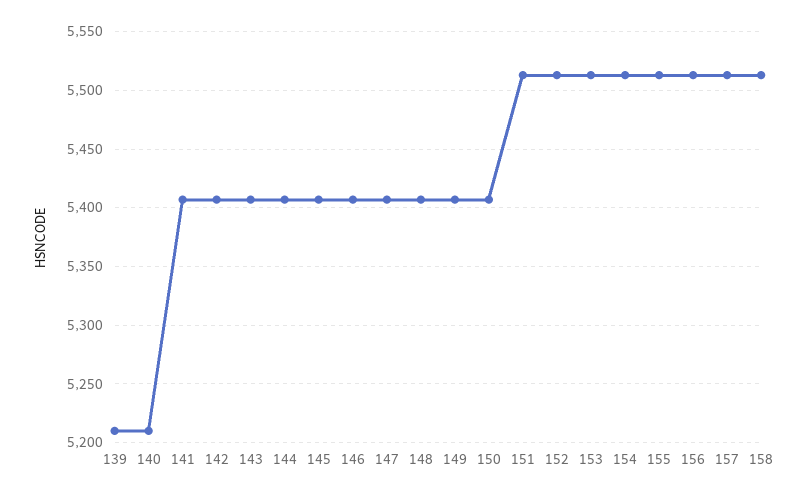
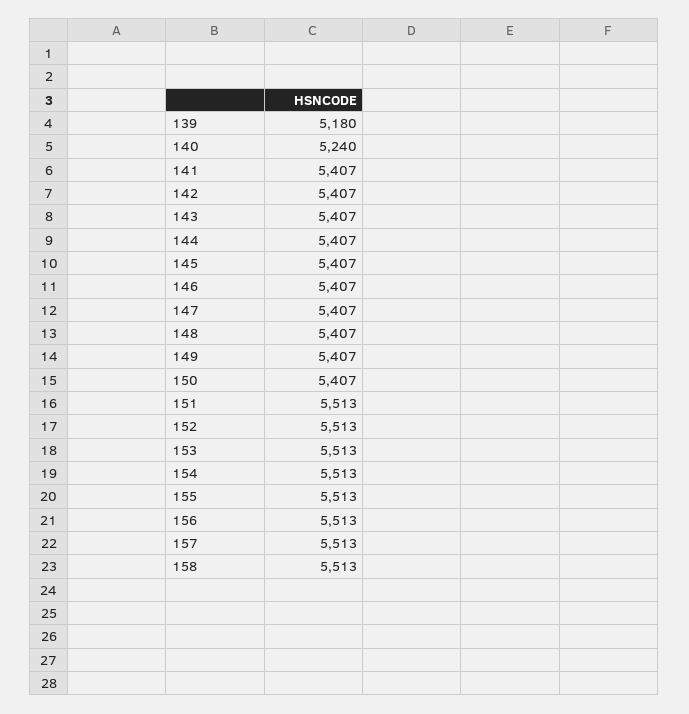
139: 5210 -> 5180
140: 5210 -> 5240

